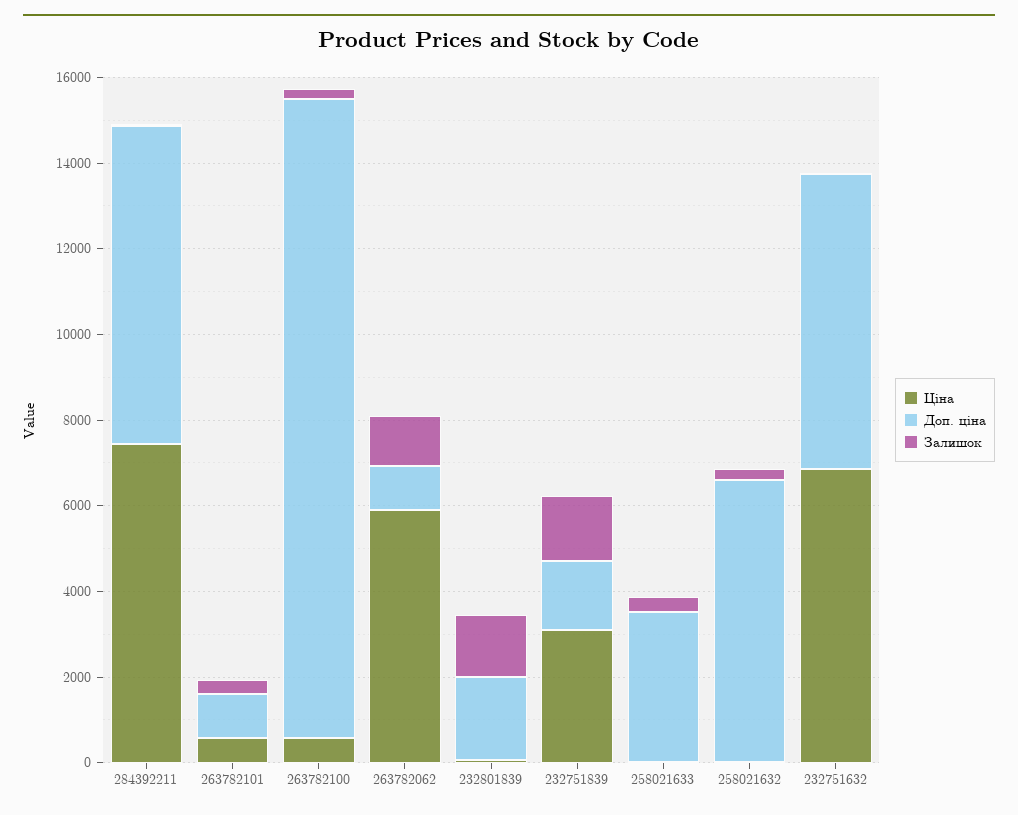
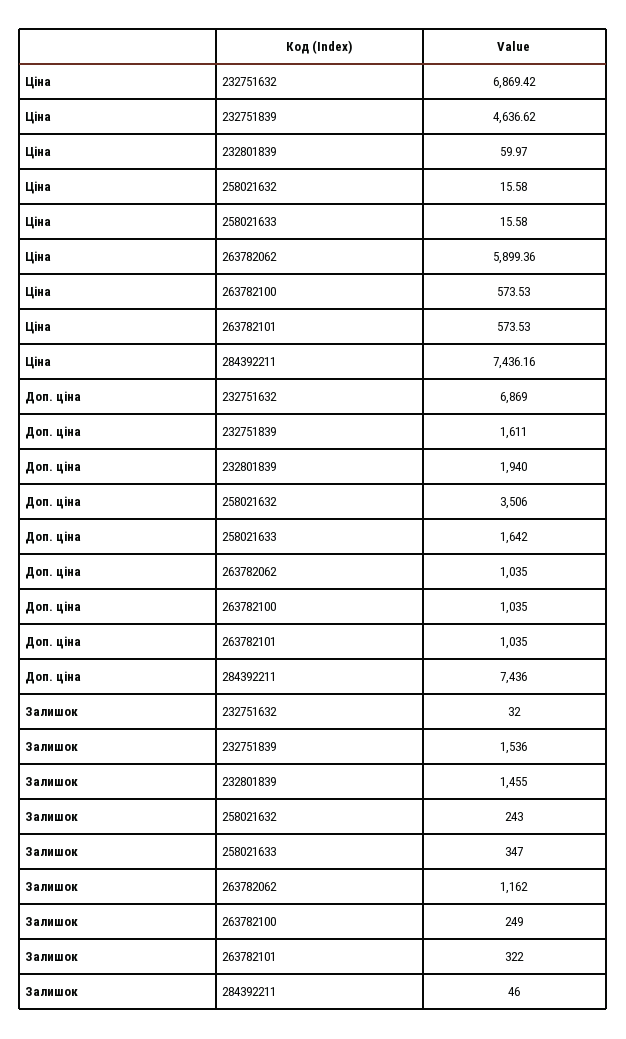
Доп. ціна, 263782100: 15000 -> 1035
Ціна, 232751839: 3000 -> 4636.62
Доп. ціна, 258021633: 3500 -> 1642
Доп. ціна, 258021632: 6500 -> 3506

